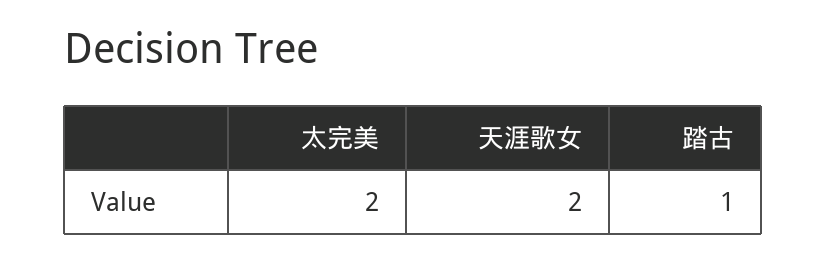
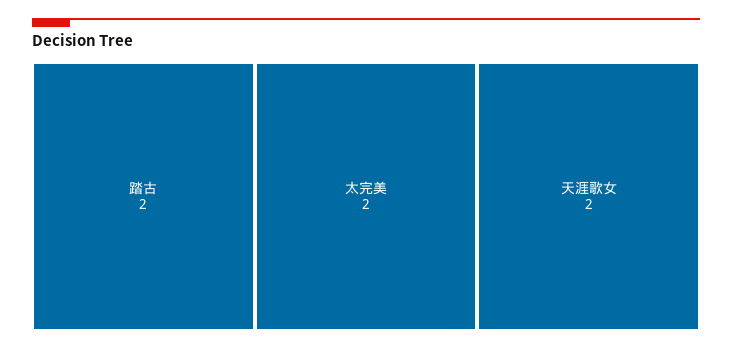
踏古: 1 -> 2

